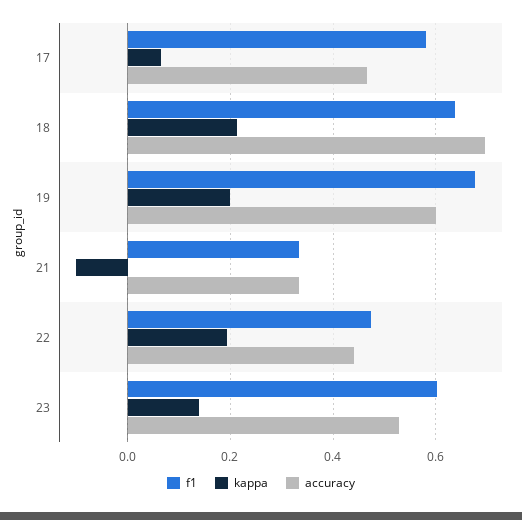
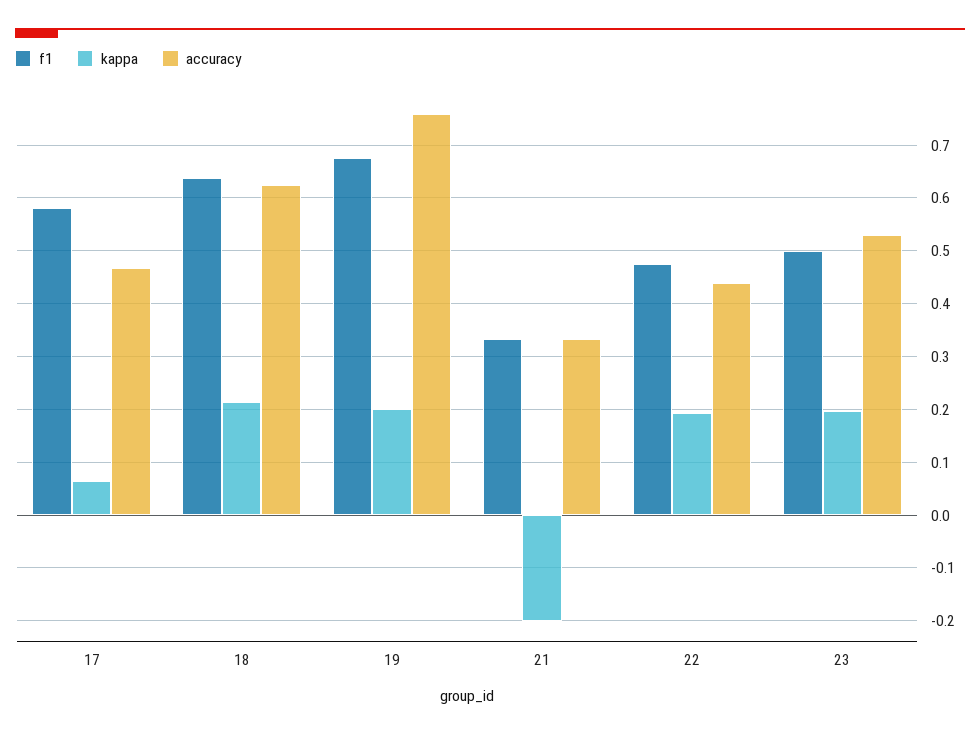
accuracy, 18: 0.7 -> 0.62
accuracy, 19: 0.6 -> 0.76
kappa, 21: -0.1 -> -0.2
f1, 23: 0.6 -> 0.5
kappa, 23: 0.14 -> 0.2

